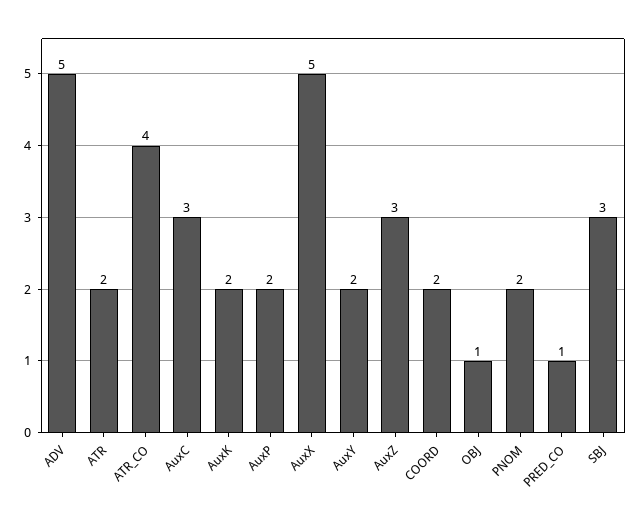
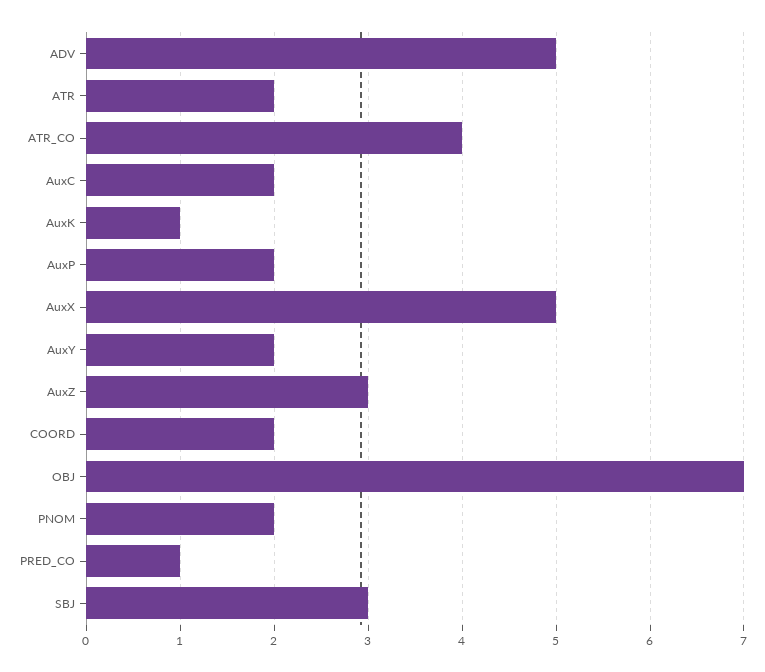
AuxC: 3 -> 2
AuxK: 2 -> 1
OBJ: 1 -> 7

